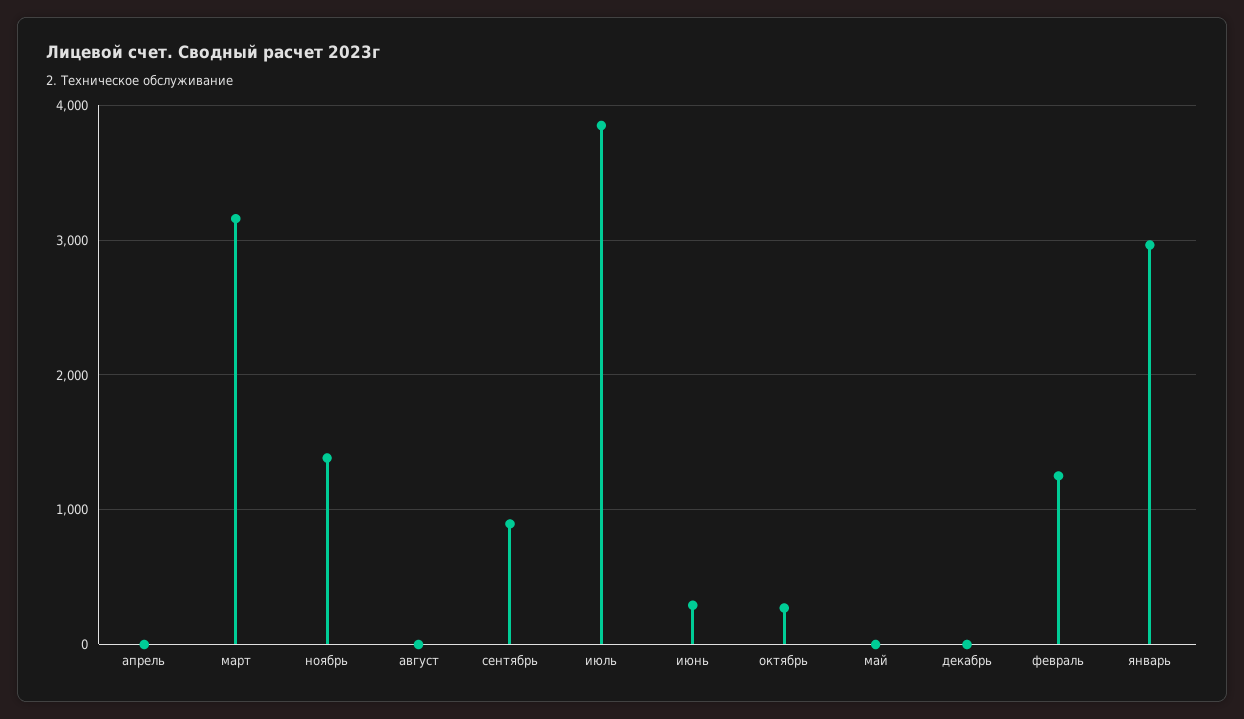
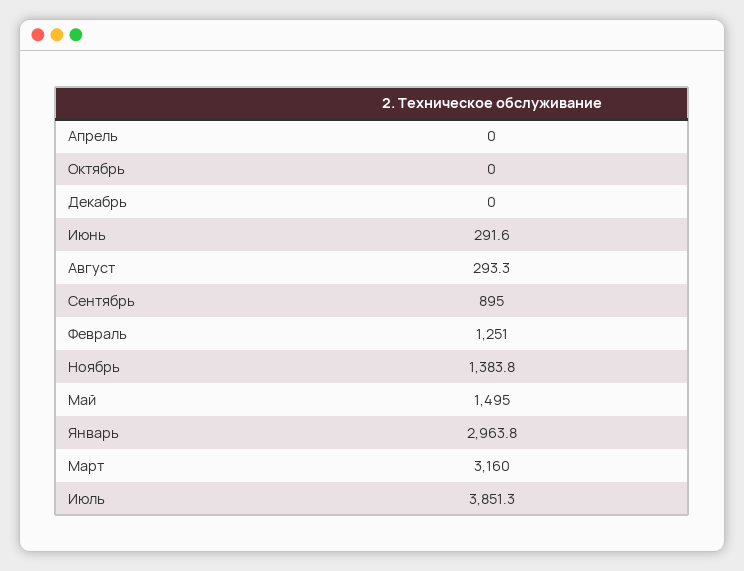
август: 0 -> 293.3
октябрь: 300 -> 0
май: 0 -> 1495

